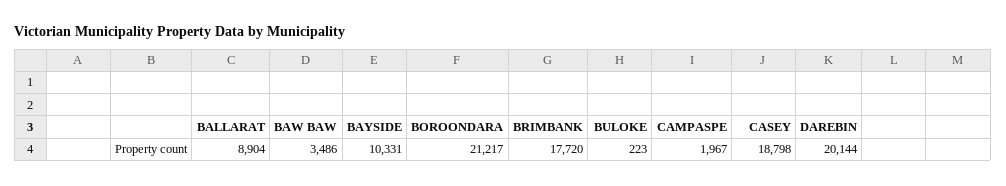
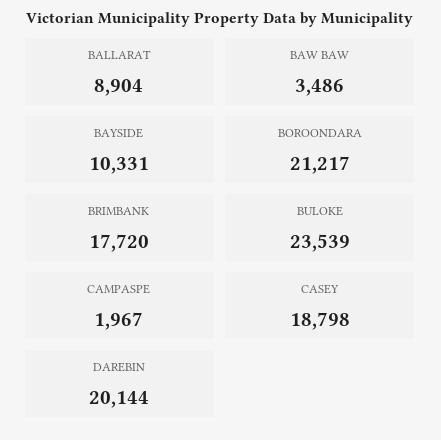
BULOKE: 223 -> 23539

